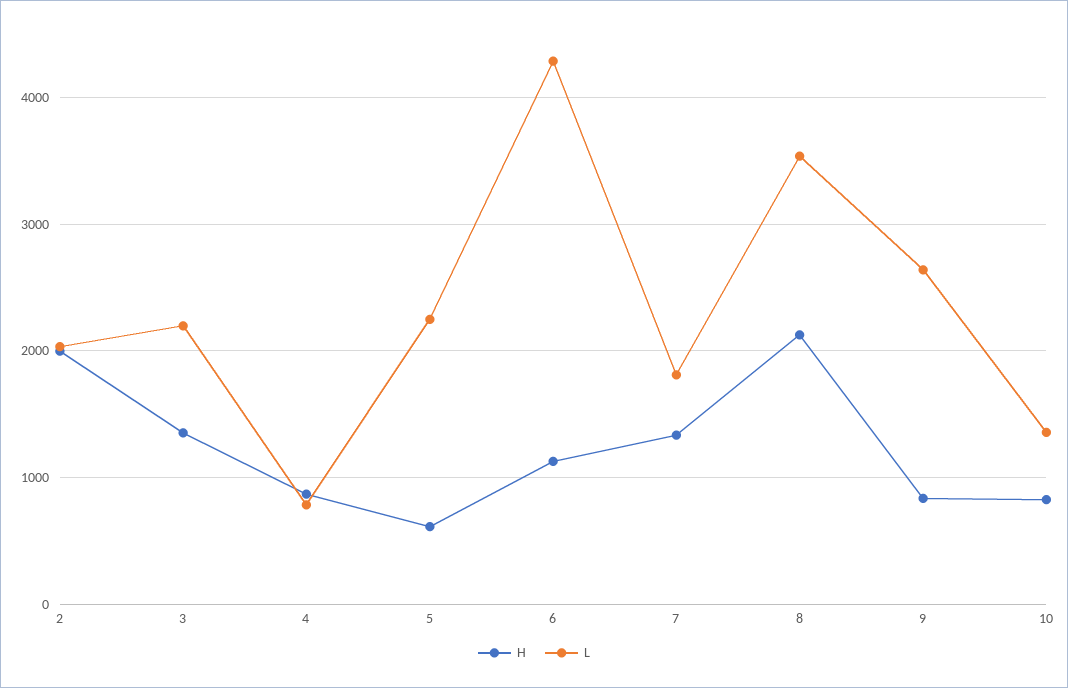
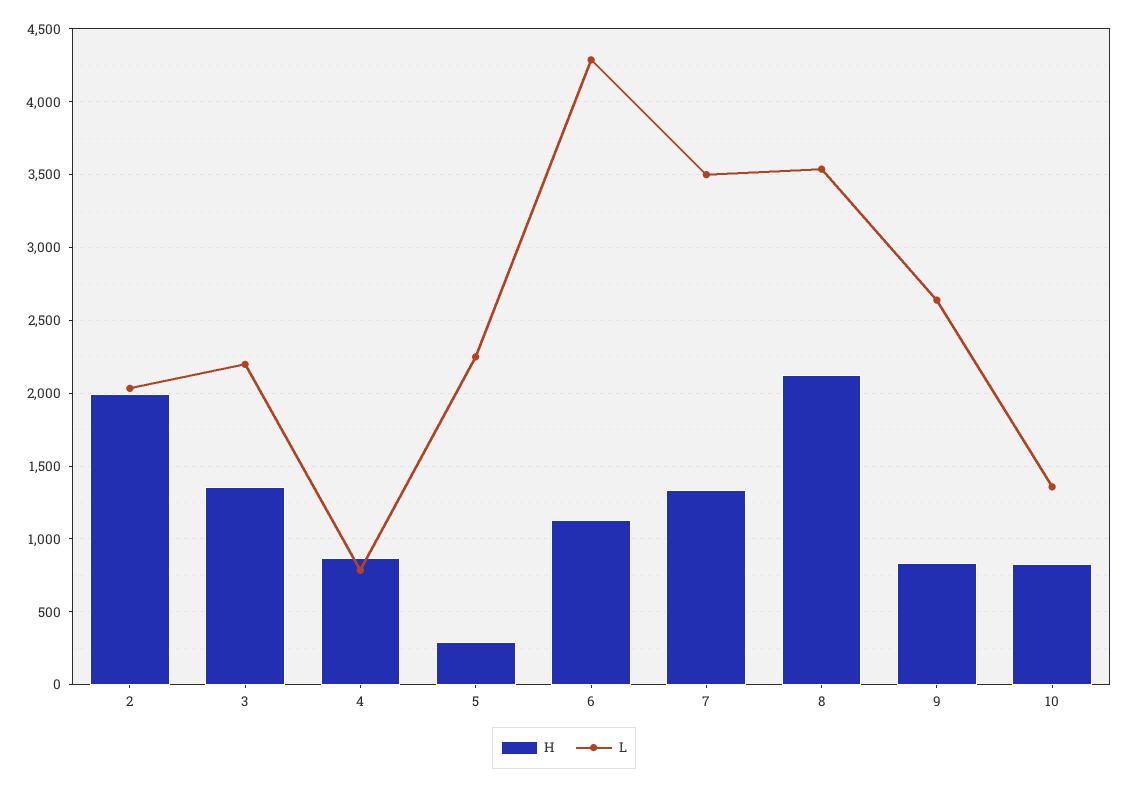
H, 5: 600 -> 300
L, 7: 1800 -> 3500

